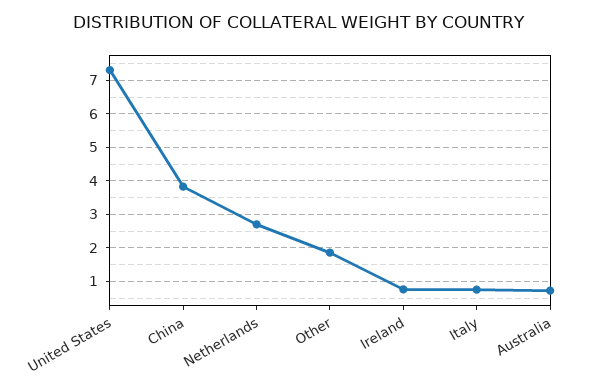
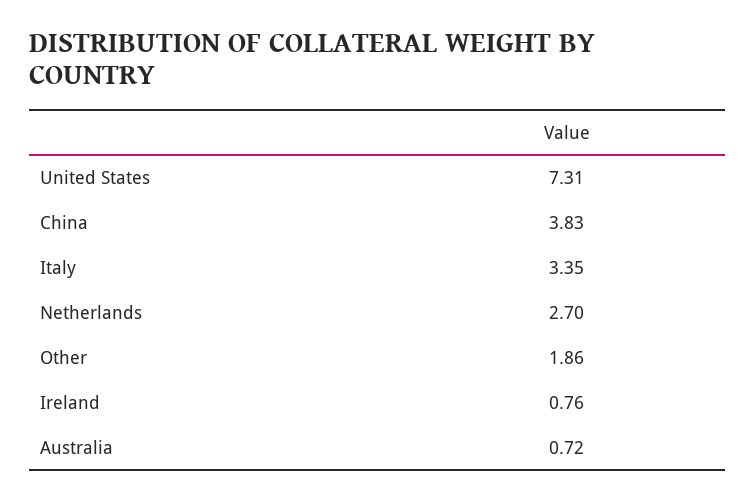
Italy: 0.8 -> 3.35

